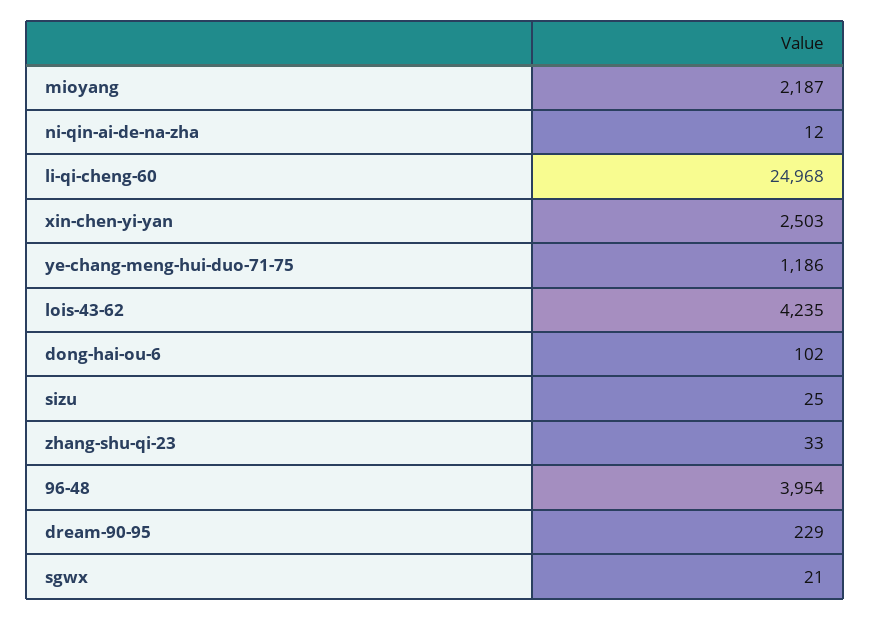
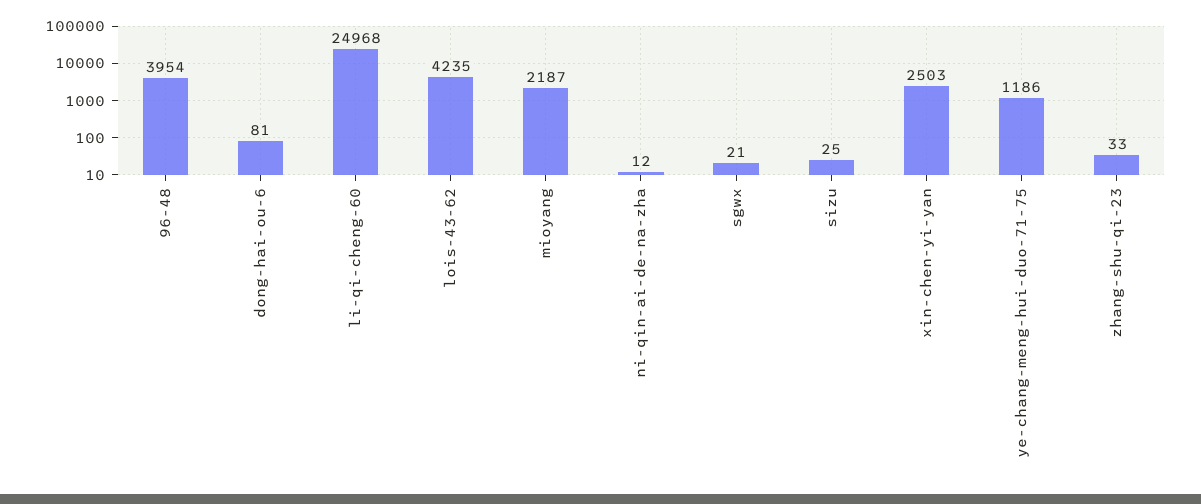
dong-hai-ou-6: 102 -> 81
dream-90-95: 229 -> none

